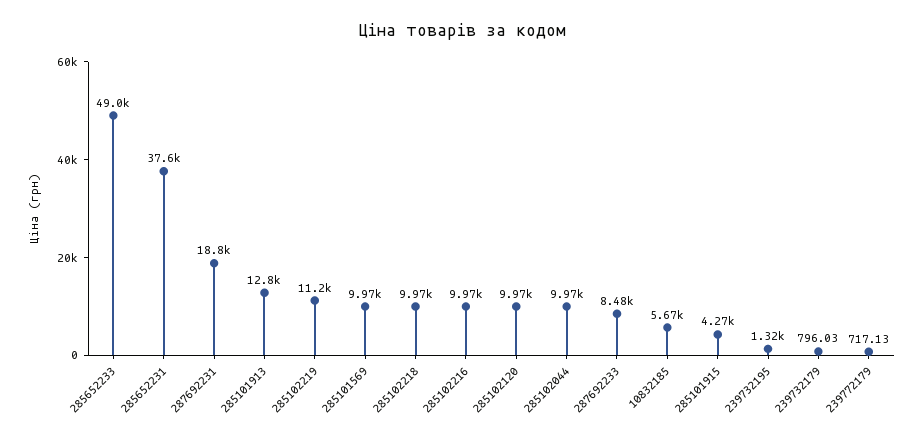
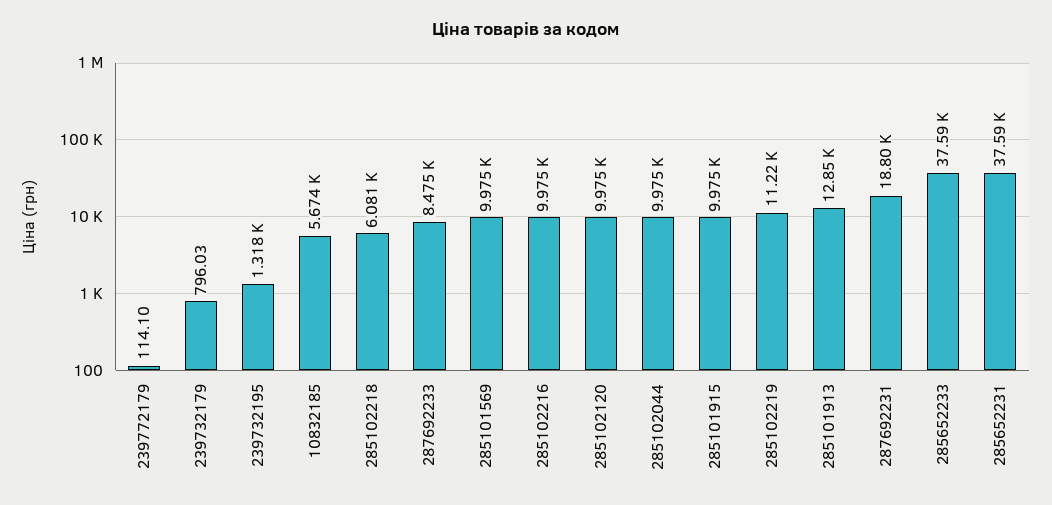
285652233: 49000 -> 37590
285102218: 9970 -> 6081
285101915: 4270 -> 9975
239772179: 717.13 -> 114.1

